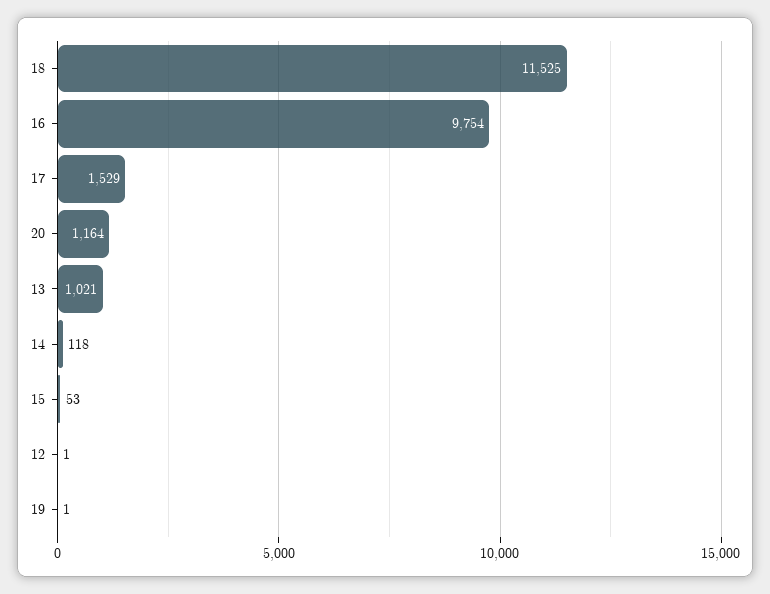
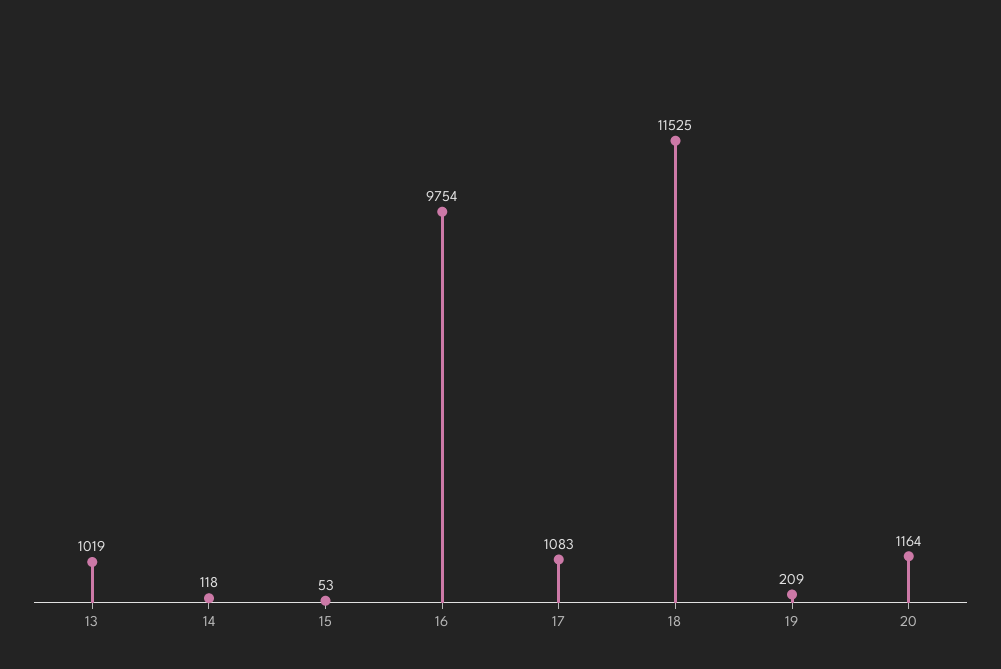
17: 1529 -> 1083
13: 1021 -> 1019
12: 1 -> none
19: 1 -> 209

